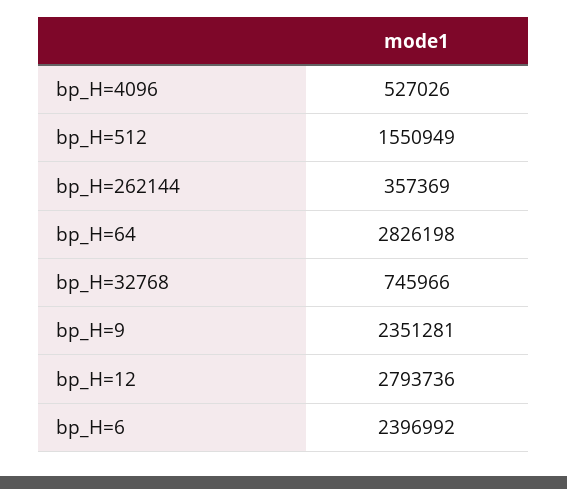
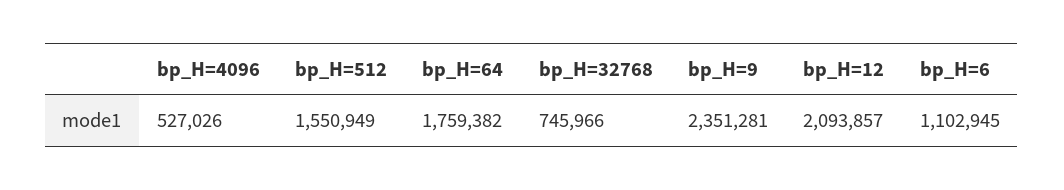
bp_H=262144: 357369 -> none
bp_H=64: 2826198 -> 1759382
bp_H=12: 2793736 -> 2093857
bp_H=6: 2396992 -> 1102945

